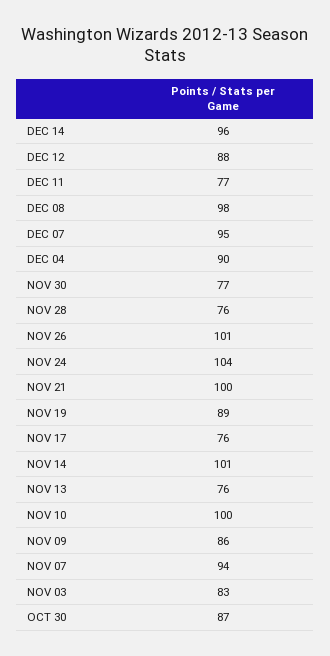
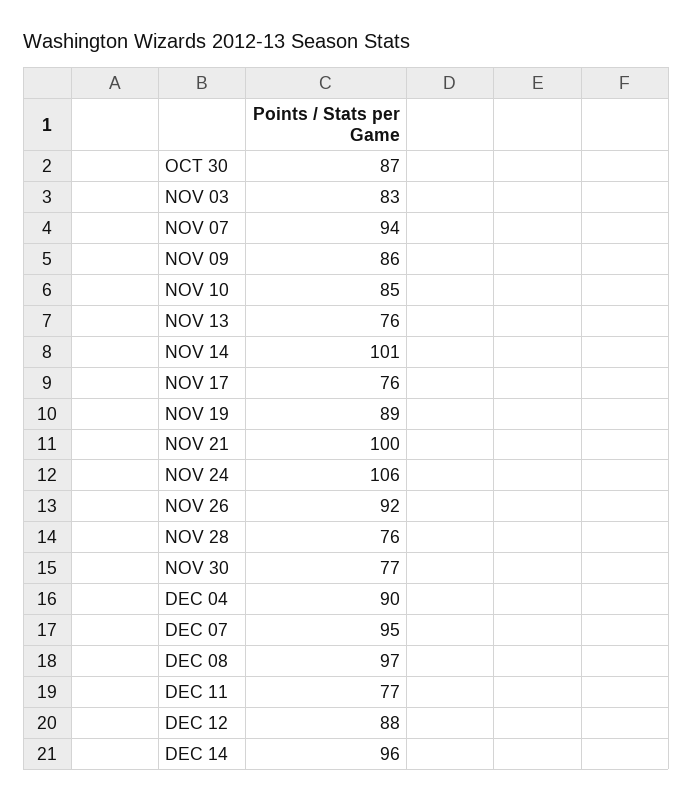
DEC 08: 98 -> 97
NOV 26: 101 -> 92
NOV 24: 104 -> 106
NOV 10: 100 -> 85

